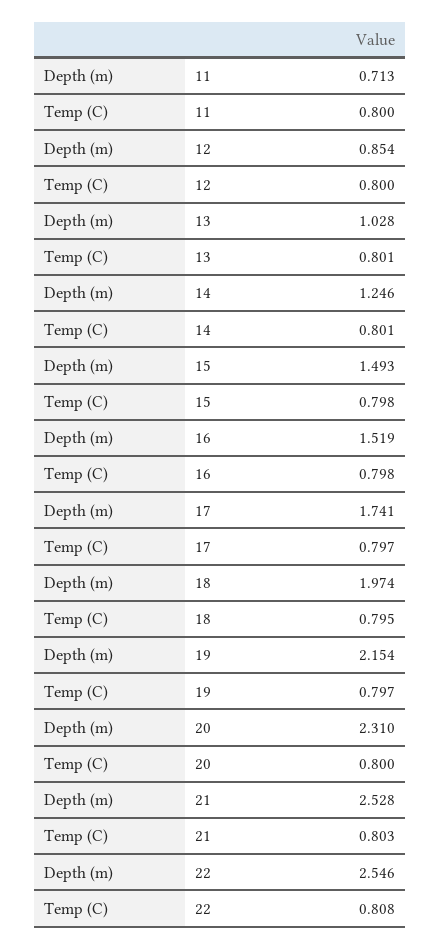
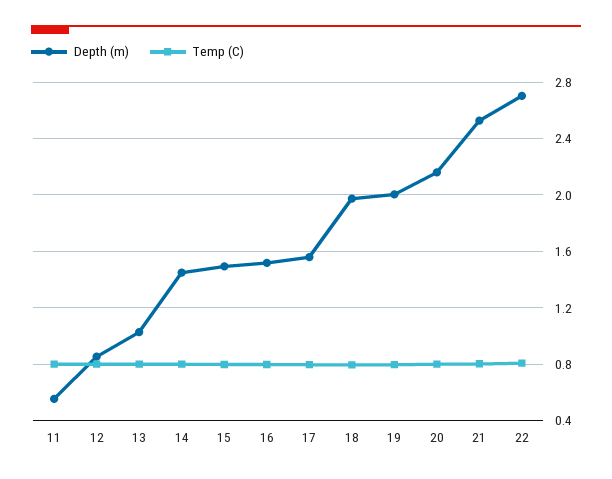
Depth (m), 11: 0.713 -> 0.55
Depth (m), 14: 1.246 -> 1.45
Depth (m), 17: 1.741 -> 1.55
Depth (m), 19: 2.154 -> 2
Depth (m), 20: 2.31 -> 2.15
Depth (m), 22: 2.546 -> 2.7

